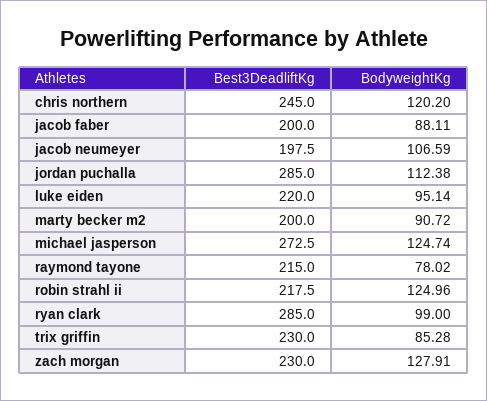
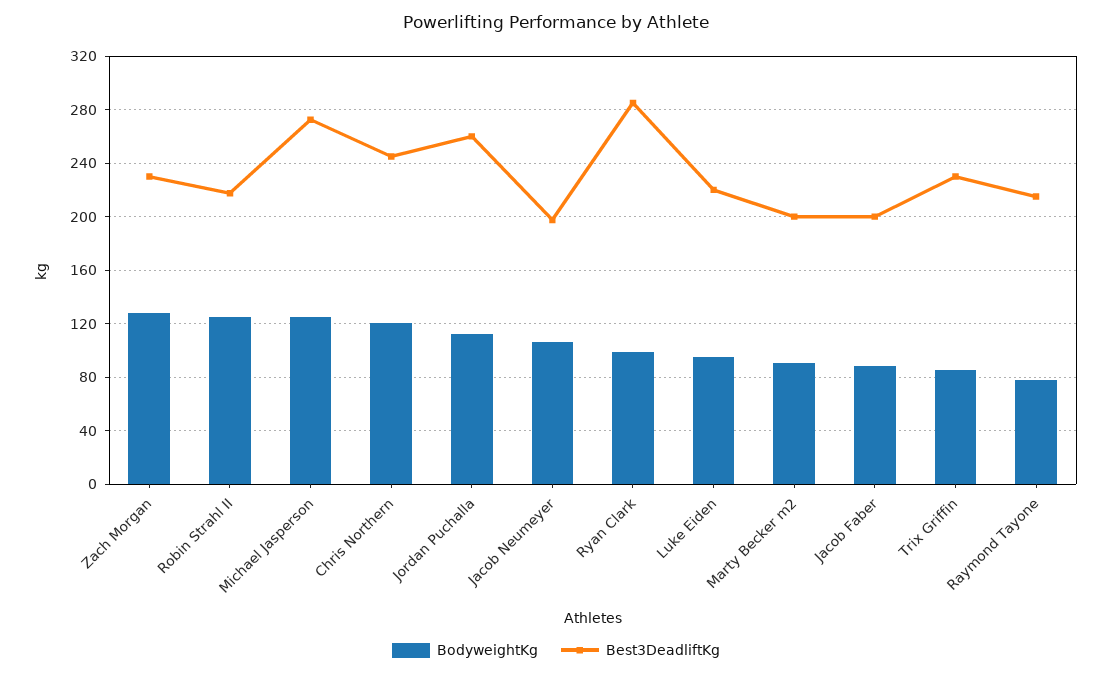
Best3DeadliftKg, jordan puchalla: 285 -> 260

